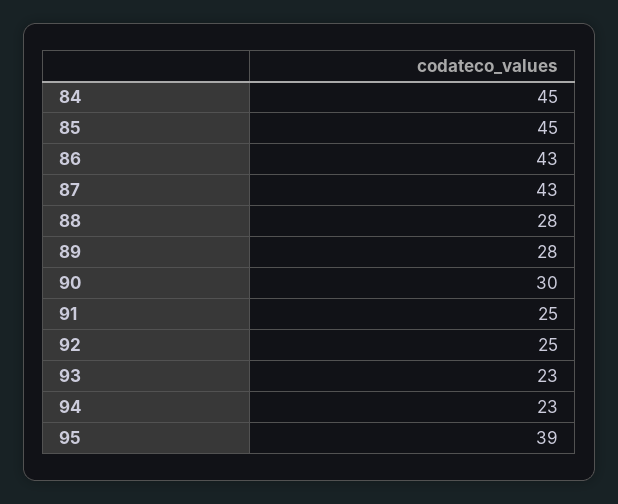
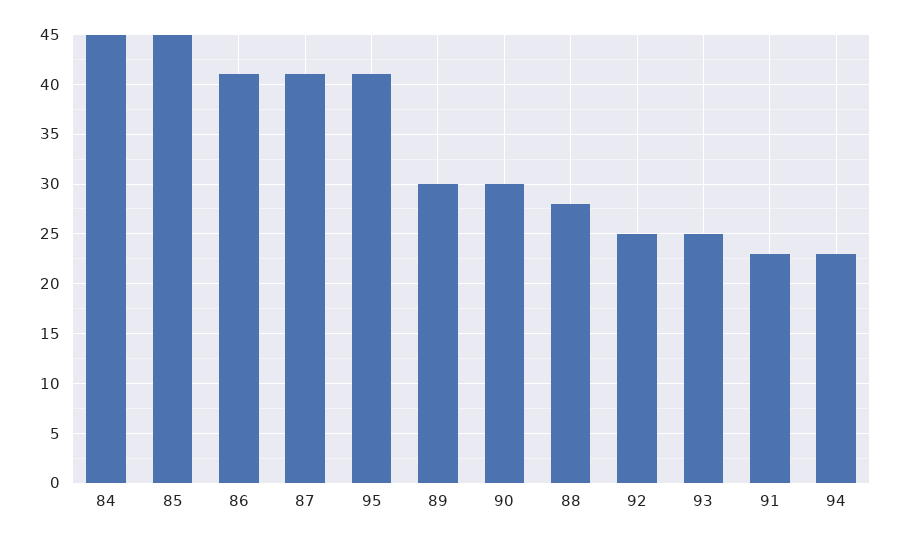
86: 43 -> 41
87: 43 -> 41
89: 28 -> 30
91: 25 -> 23
93: 23 -> 25
95: 39 -> 41

